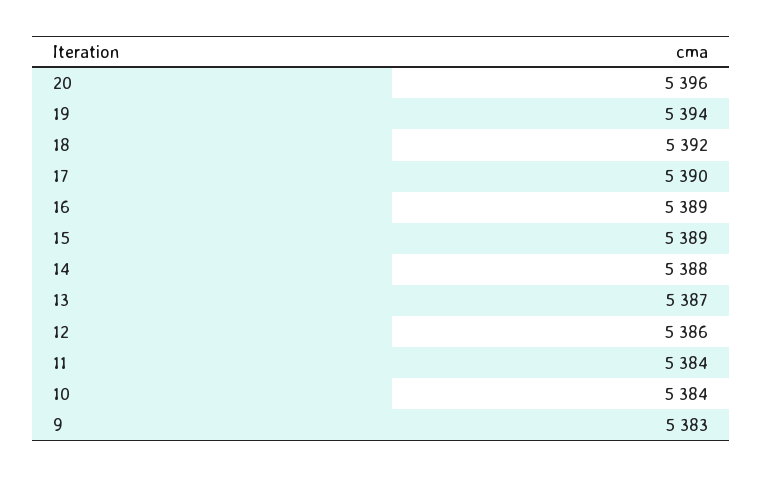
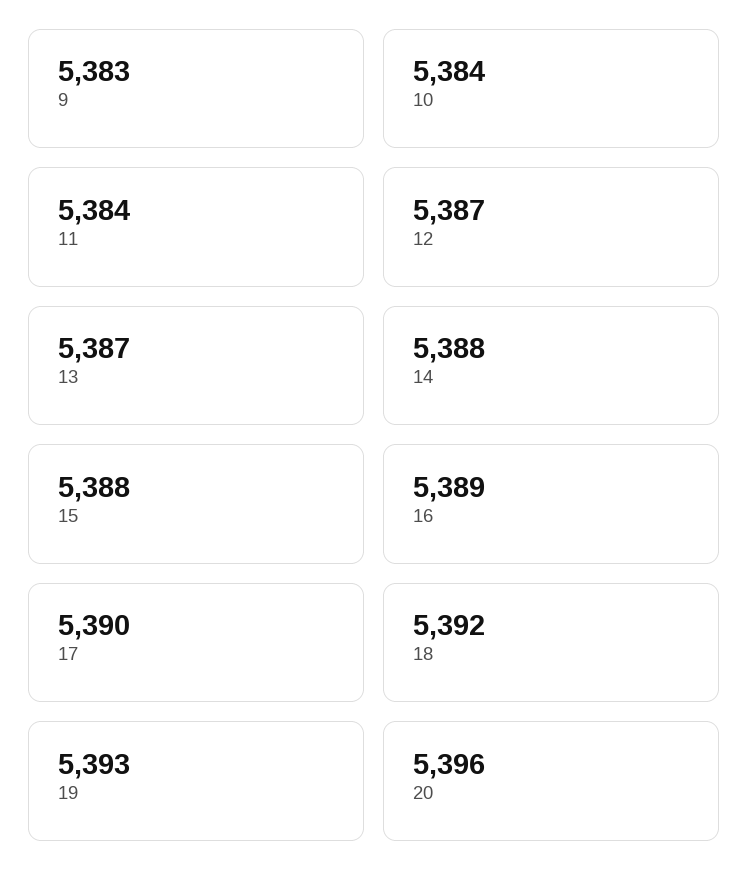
19: 5394 -> 5393
15: 5389 -> 5388
12: 5386 -> 5387

